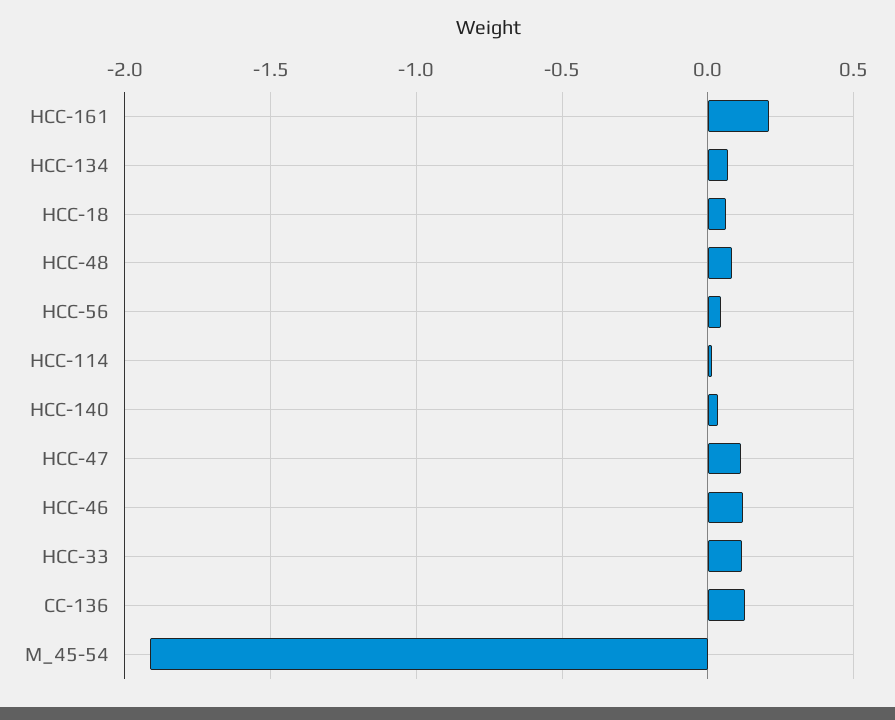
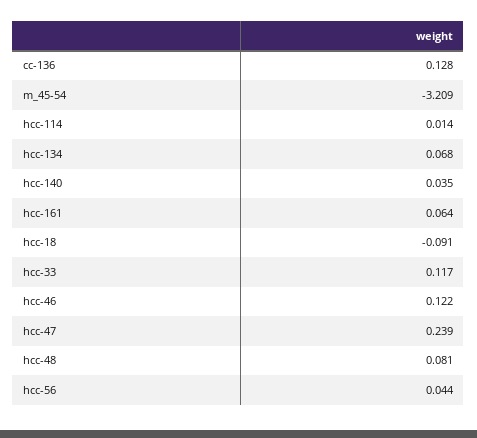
HCC-161: 0.2 -> 0.064
HCC-18: 0.05 -> -0.091
HCC-47: 0.1 -> 0.239
M_45-54: -1.9 -> -3.209

